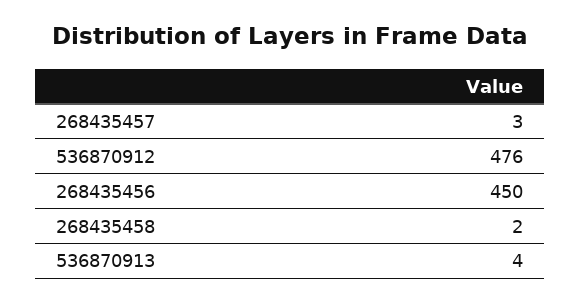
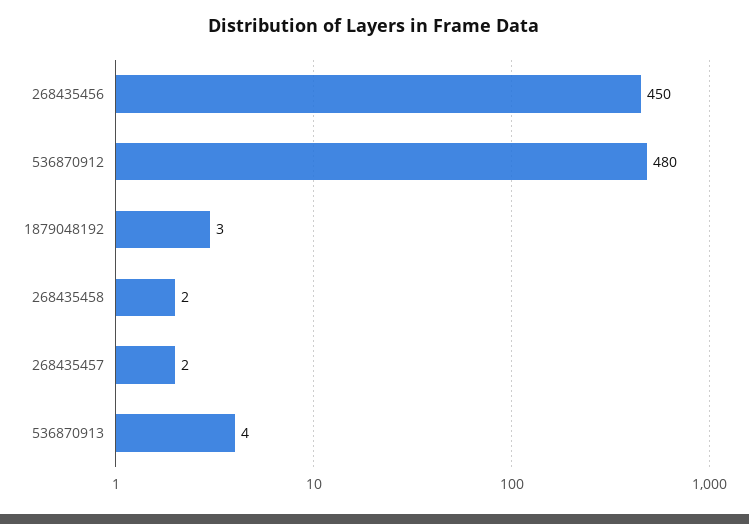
268435457: 3 -> 2
536870912: 476 -> 480
1879048192: none -> 3

